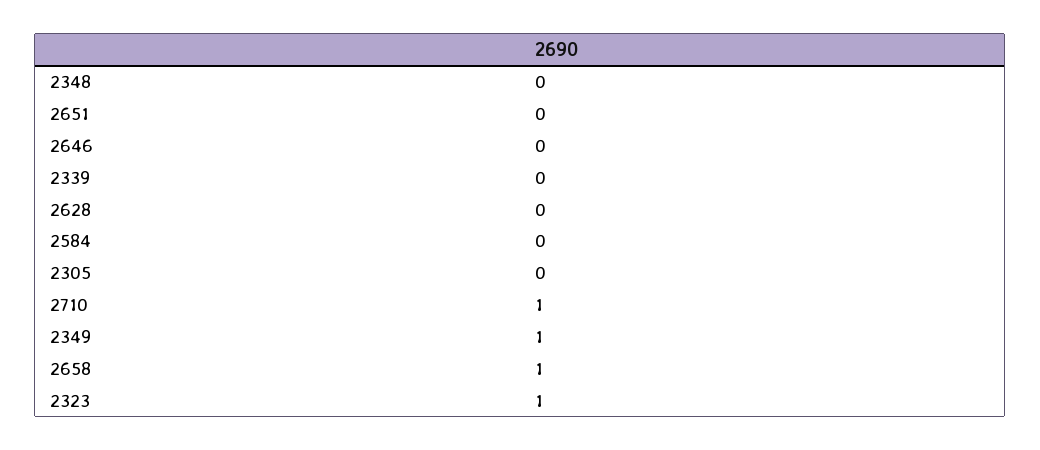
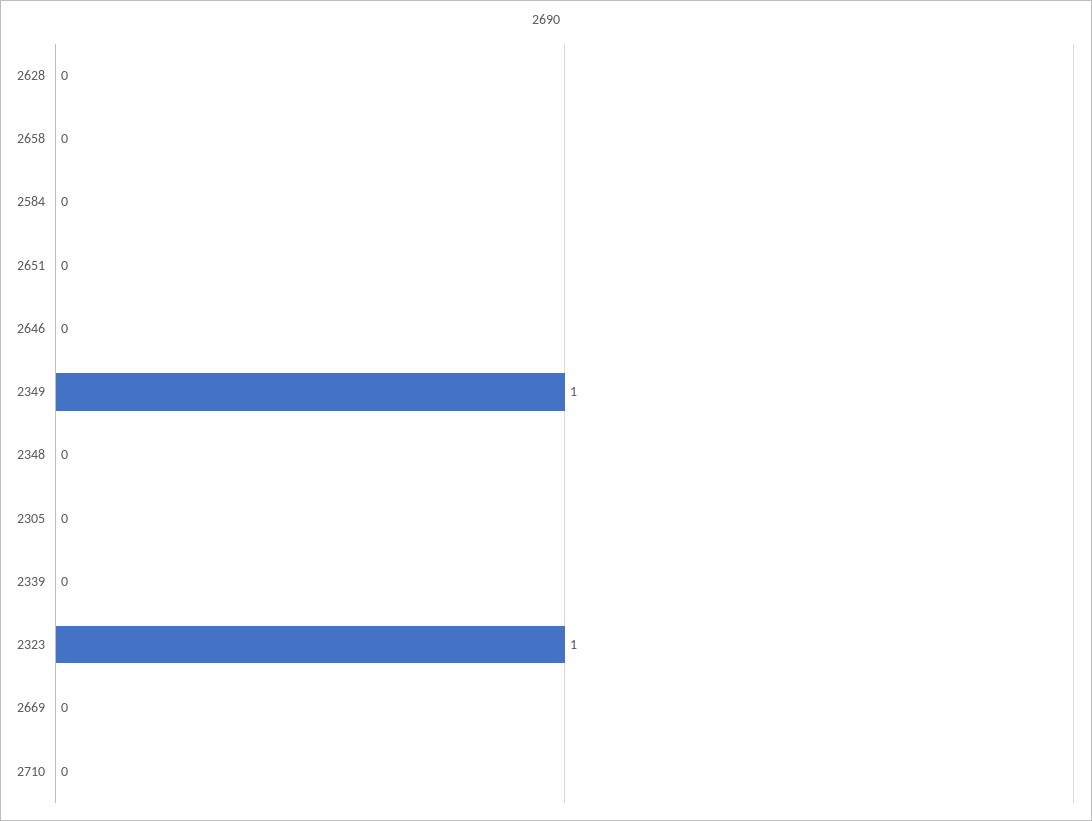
2710: 1 -> 0
2658: 1 -> 0
2669: none -> 0

